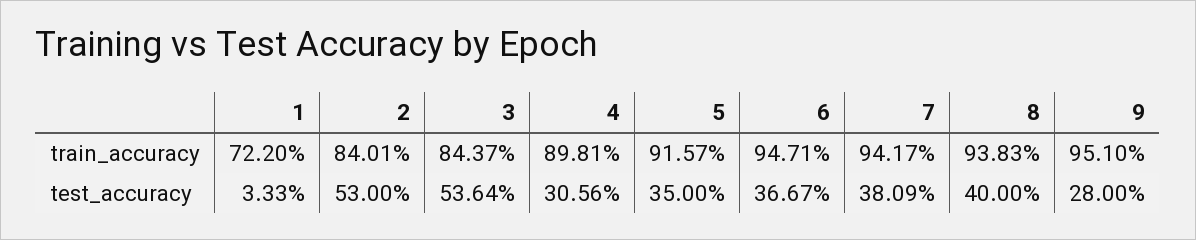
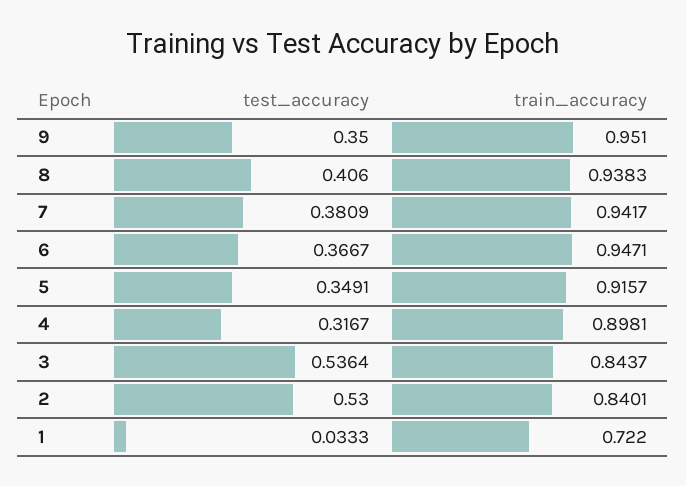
4, test_accuracy: 0.3056 -> 0.3167
5, test_accuracy: 0.35 -> 0.3491
8, test_accuracy: 0.4 -> 0.406
9, test_accuracy: 0.28 -> 0.35

